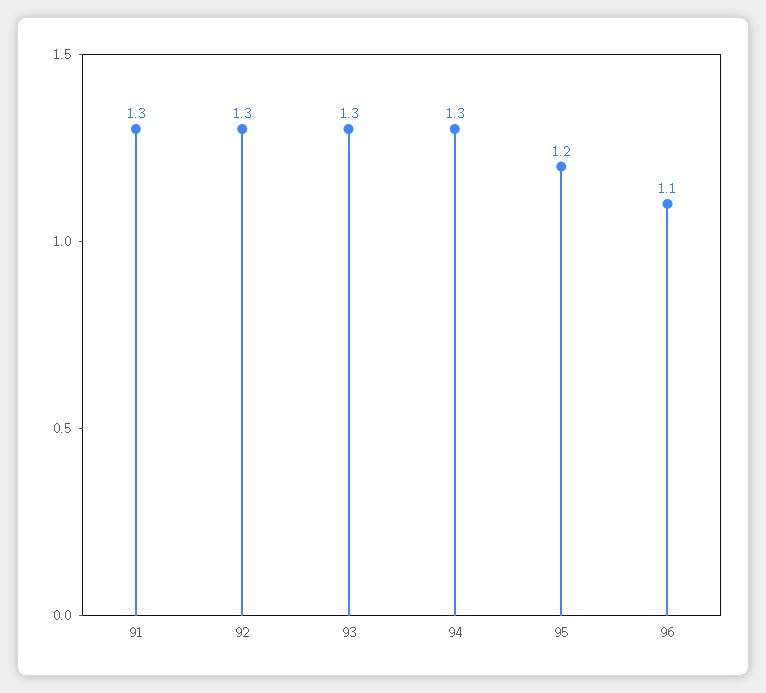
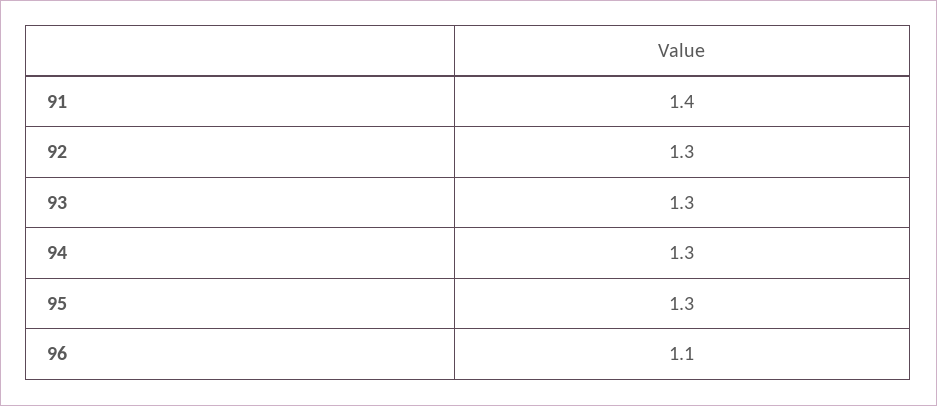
91: 1.3 -> 1.4
95: 1.2 -> 1.3

